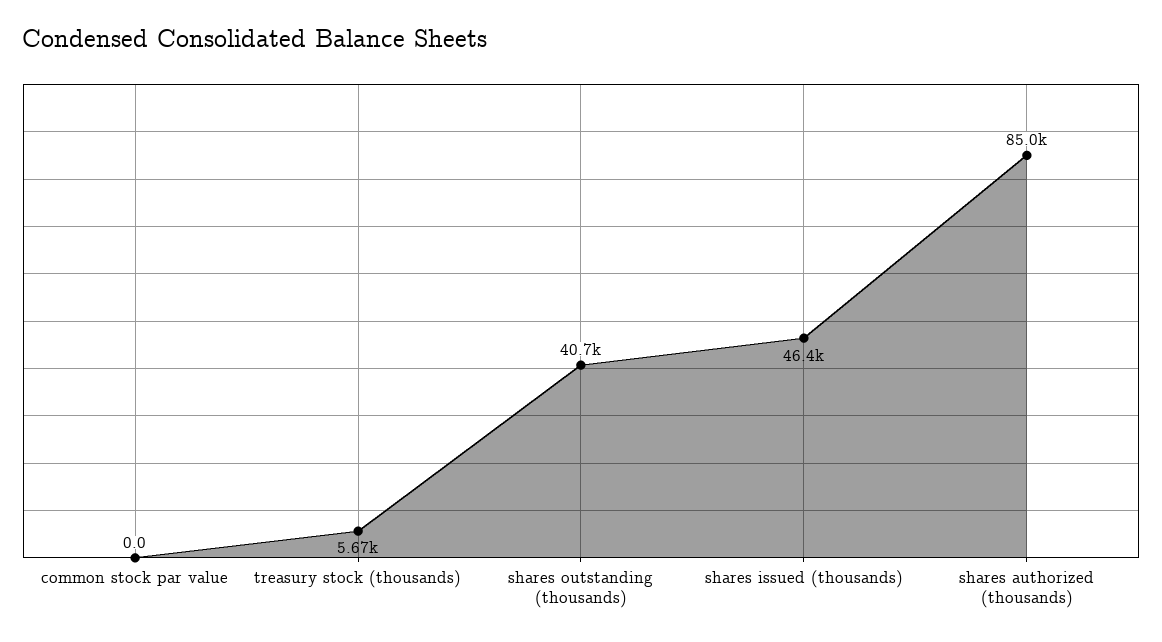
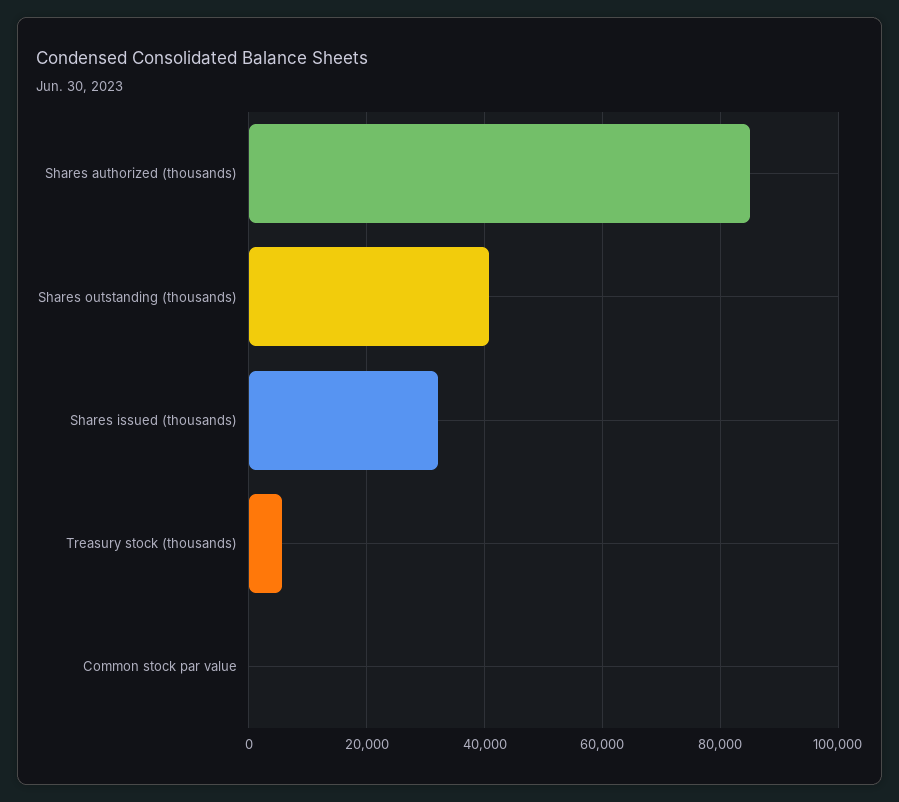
shares issued (thousands): 46400 -> 32000

